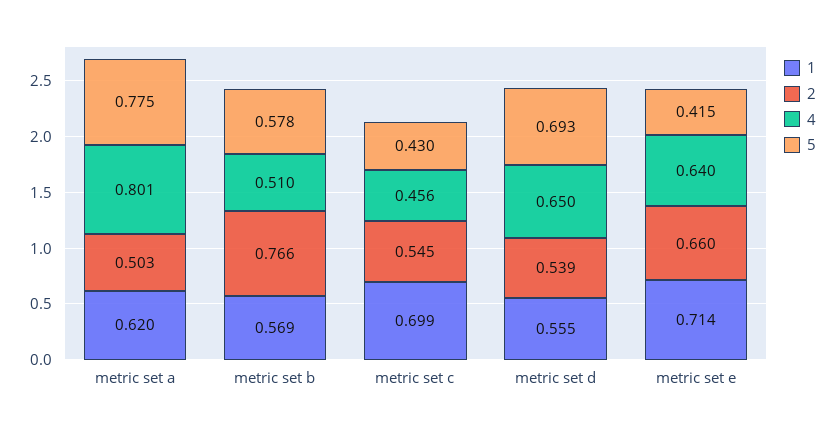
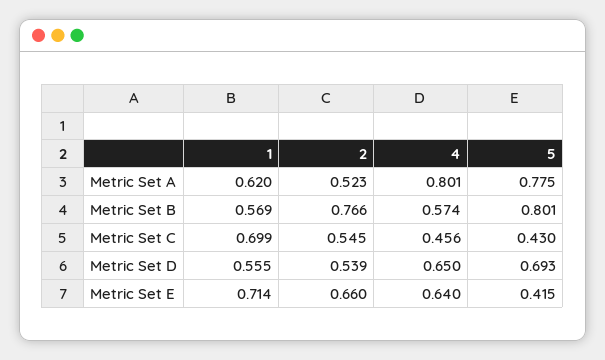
2, metric set a: 0.503 -> 0.523
4, metric set b: 0.51 -> 0.574
5, metric set b: 0.578 -> 0.801

